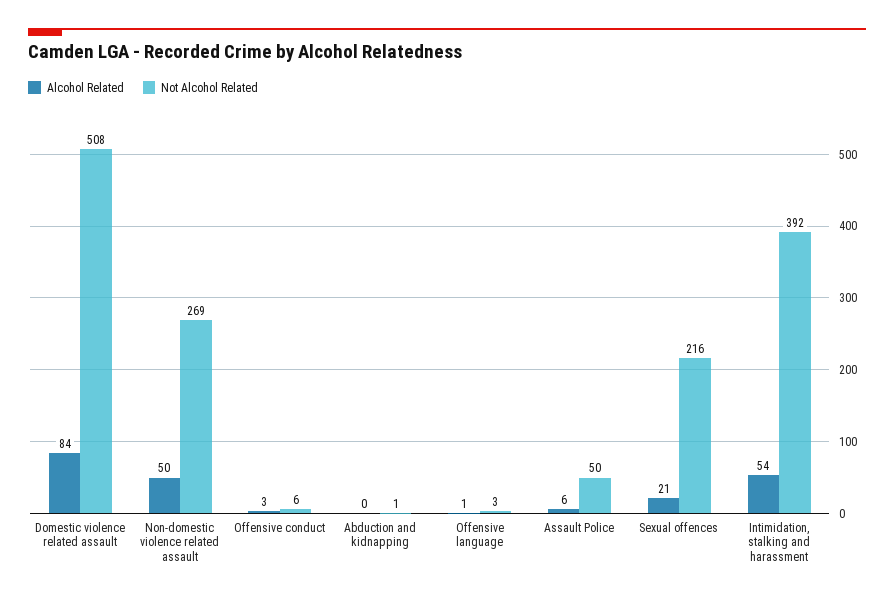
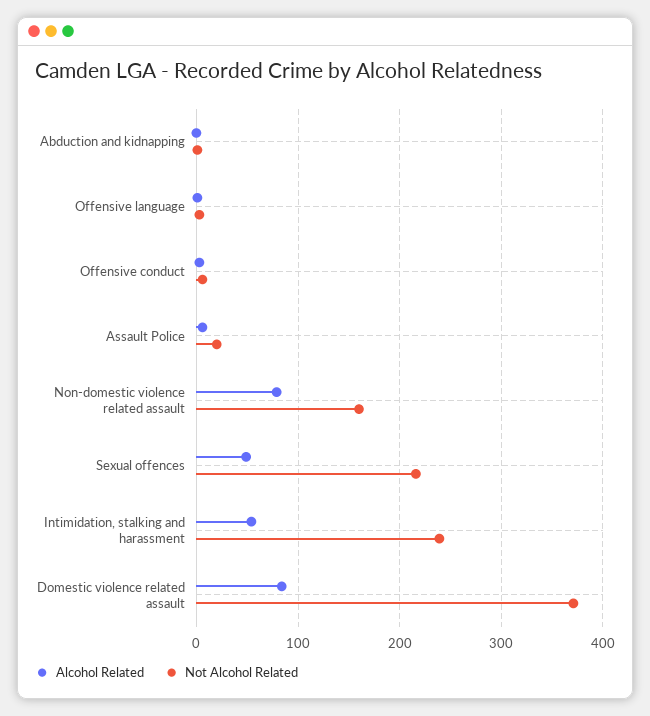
Not Alcohol Related, Domestic violence related assault: 508 -> 370
Alcohol Related, Non-domestic violence related assault: 50 -> 80
Not Alcohol Related, Non-domestic violence related assault: 269 -> 160
Not Alcohol Related, Assault Police: 50 -> 20
Alcohol Related, Sexual offences: 21 -> 50
Not Alcohol Related, Intimidation, stalking and harassment: 392 -> 240

